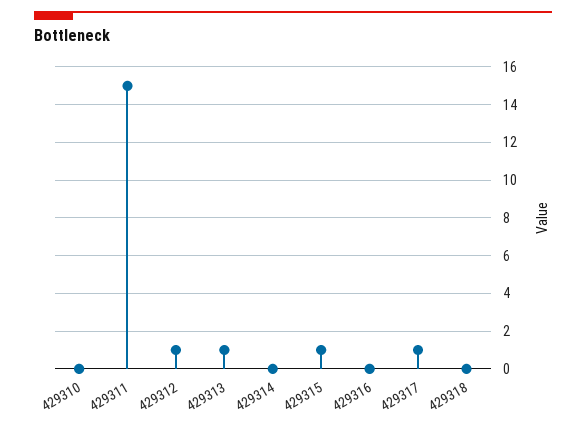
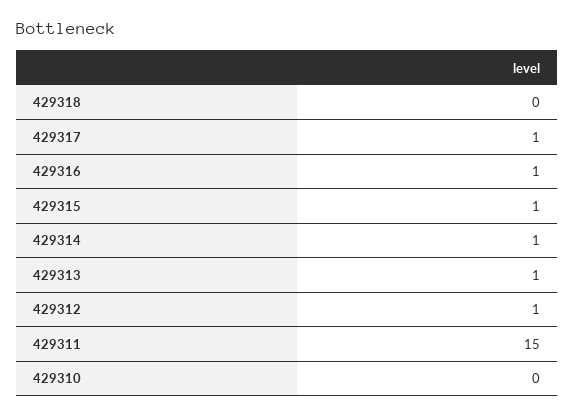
429314: 0 -> 1
429316: 0 -> 1

